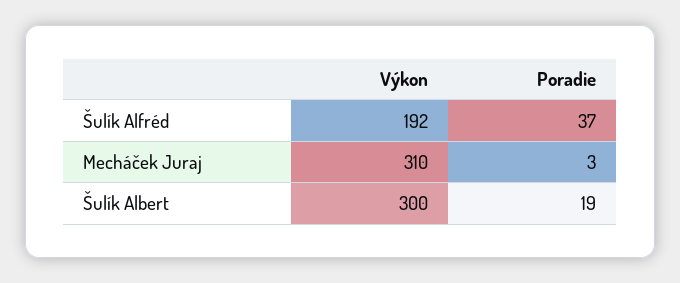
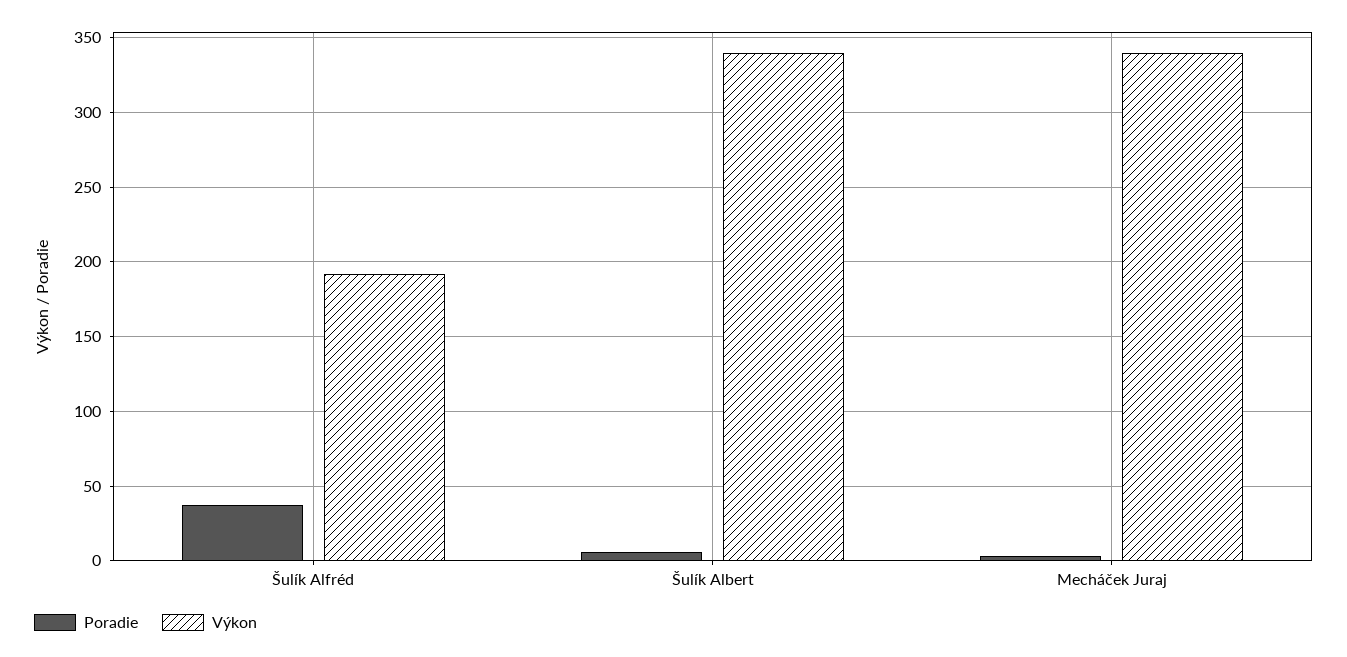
Výkon, Mecháček Juraj: 310 -> 340
Výkon, Šulík Albert: 300 -> 340
Poradie, Šulík Albert: 19 -> 5

